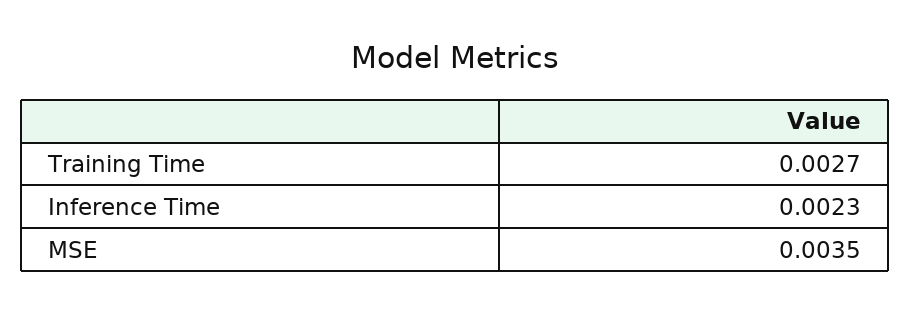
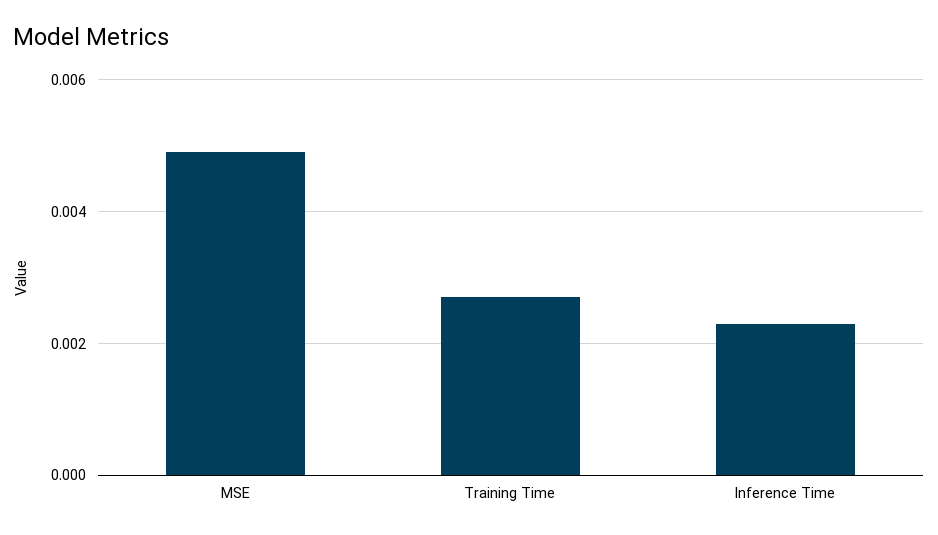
MSE: 0.0035 -> 0.005

